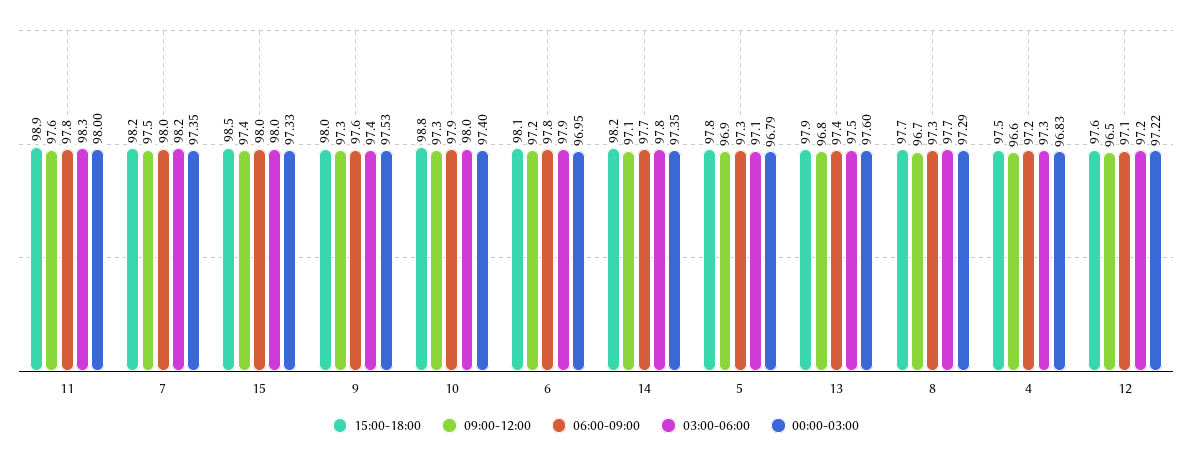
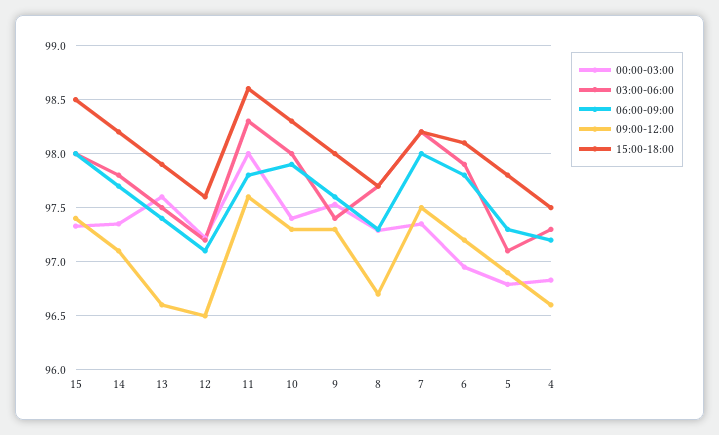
15:00-18:00, 11: 98.9 -> 98.6
15:00-18:00, 10: 98.8 -> 98.3
09:00-12:00, 13: 96.8 -> 96.6

